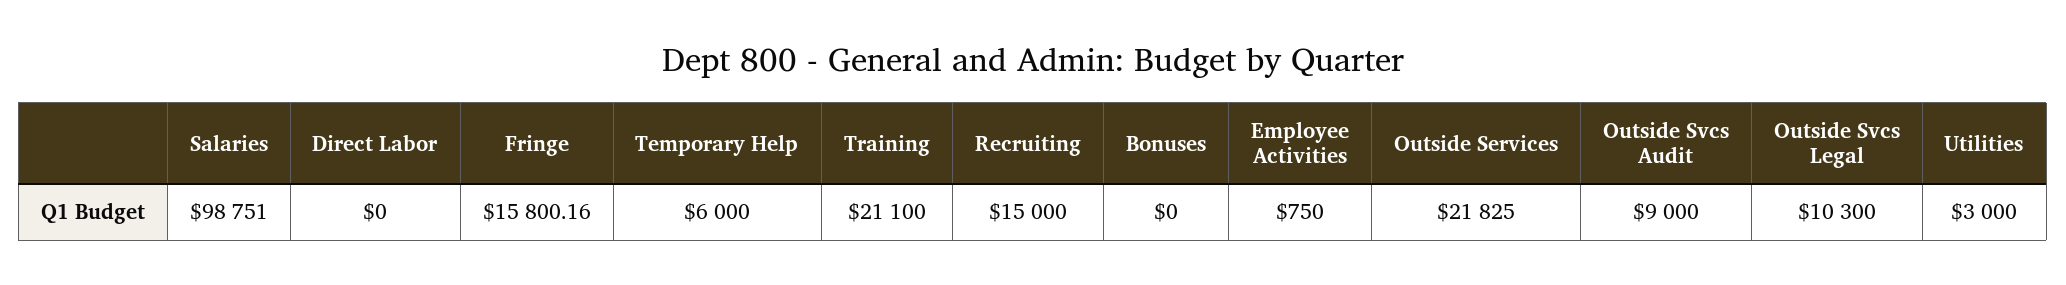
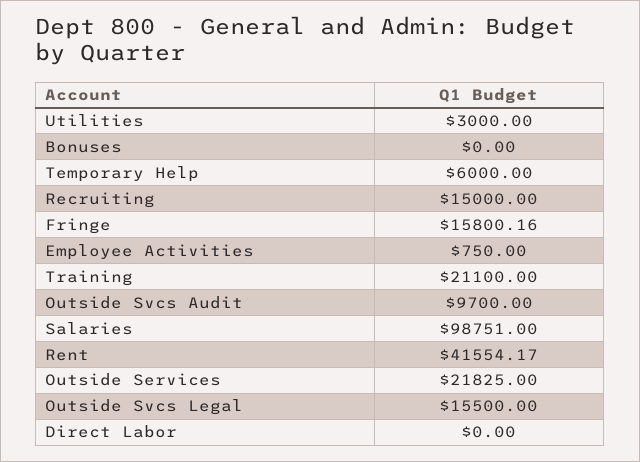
Outside Svcs Audit: 9000 -> 9700
Outside Svcs Legal: 10300 -> 15500
Rent: none -> 41554.17

